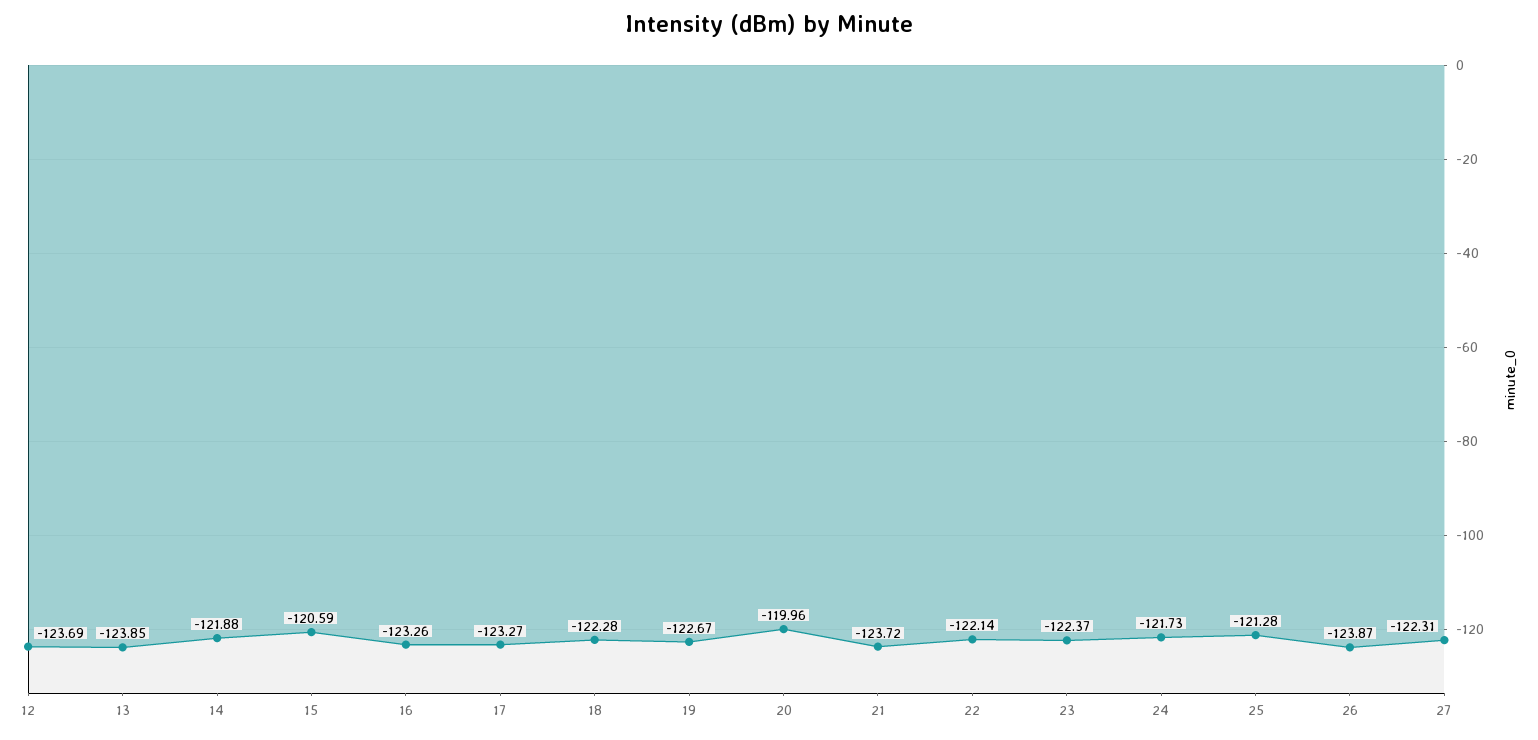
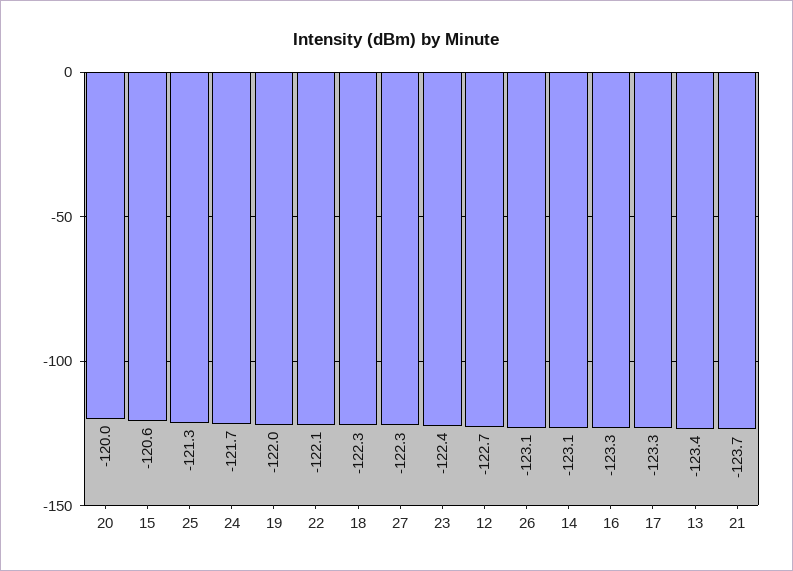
12: -123.69 -> -122.7
13: -123.85 -> -123.4
14: -121.88 -> -123.1
19: -122.67 -> -122
26: -123.87 -> -123.1

